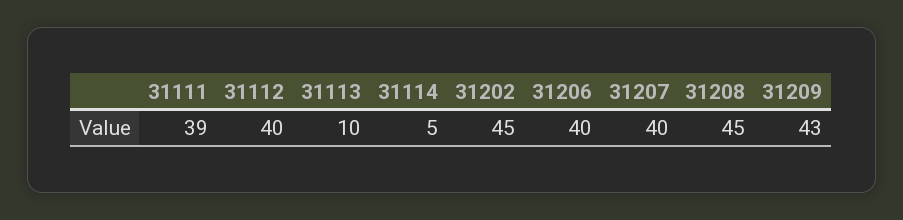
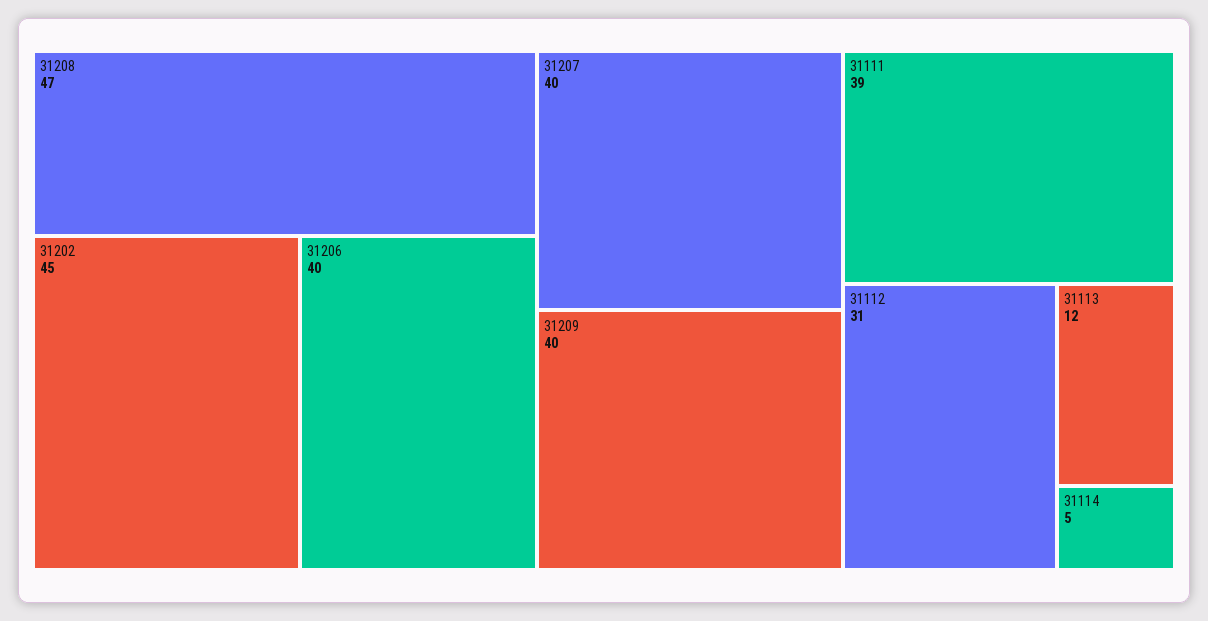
31112: 40 -> 31
31113: 10 -> 12
31208: 45 -> 47
31209: 43 -> 40

